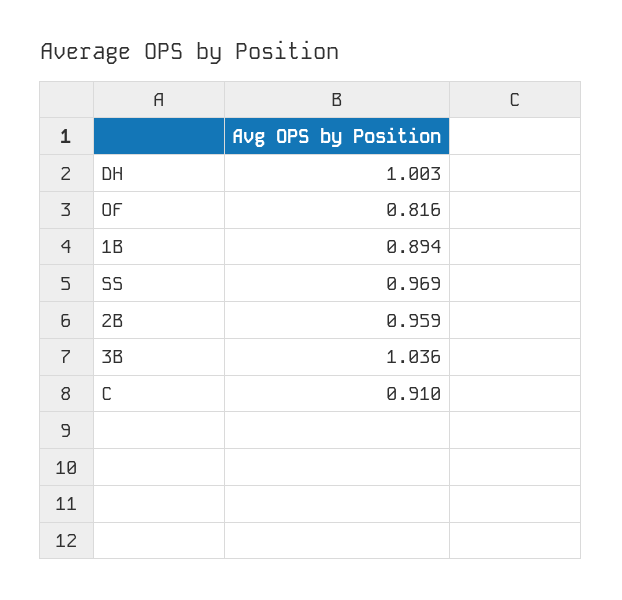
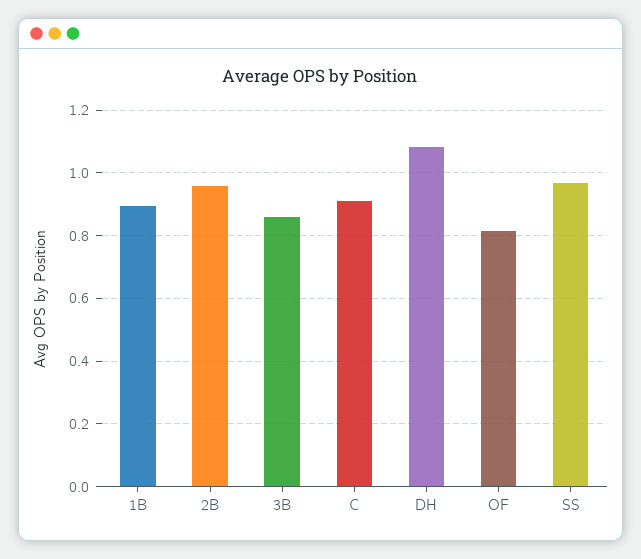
DH: 1.003 -> 1.08
3B: 1.036 -> 0.86

